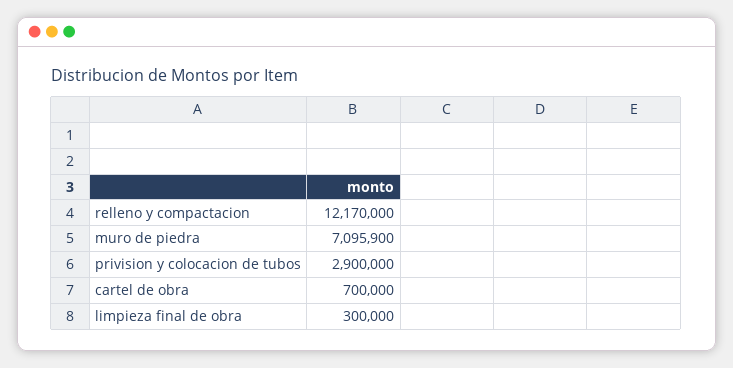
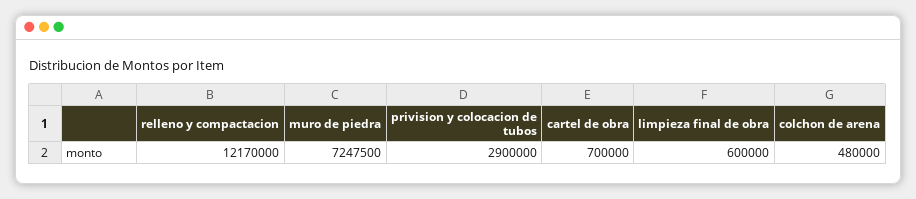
muro de piedra: 7095900 -> 7247500
limpieza final de obra: 300000 -> 600000
colchon de arena: none -> 480000

